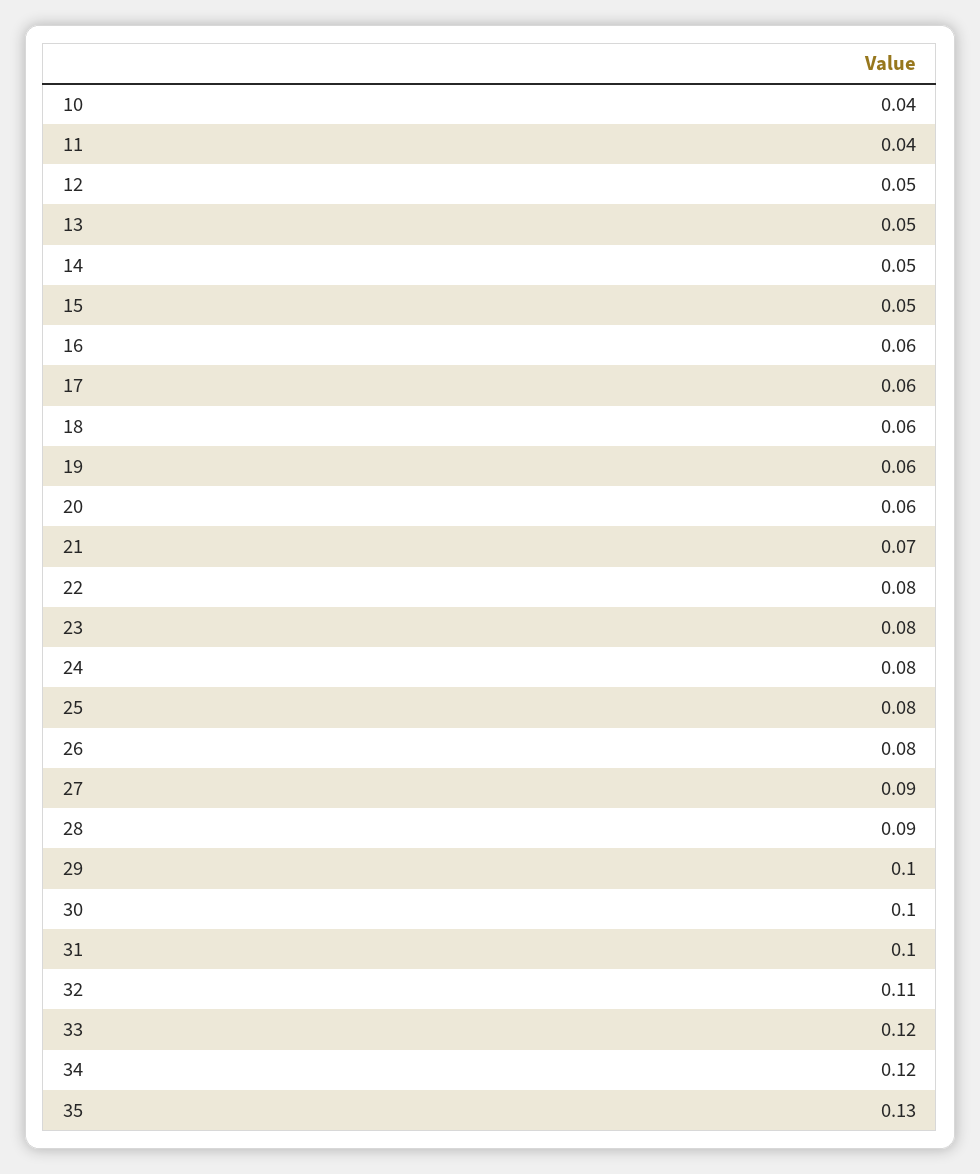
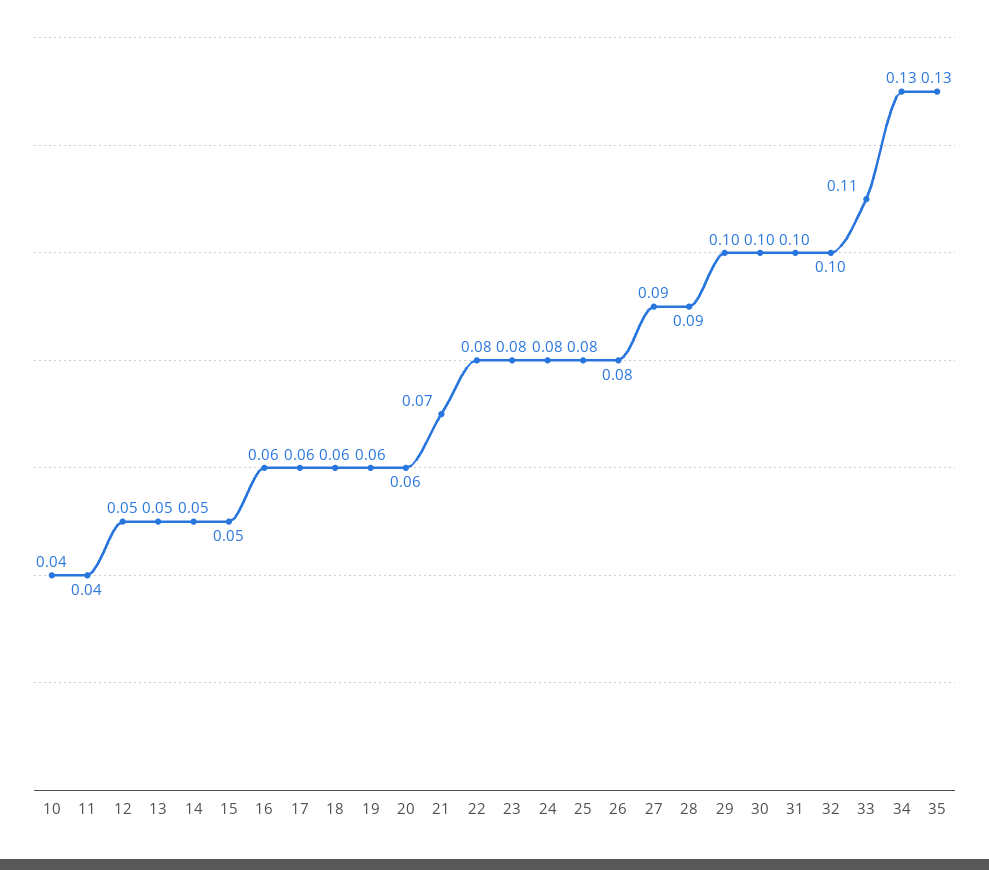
32: 0.11 -> 0.1
33: 0.12 -> 0.11
34: 0.12 -> 0.13

